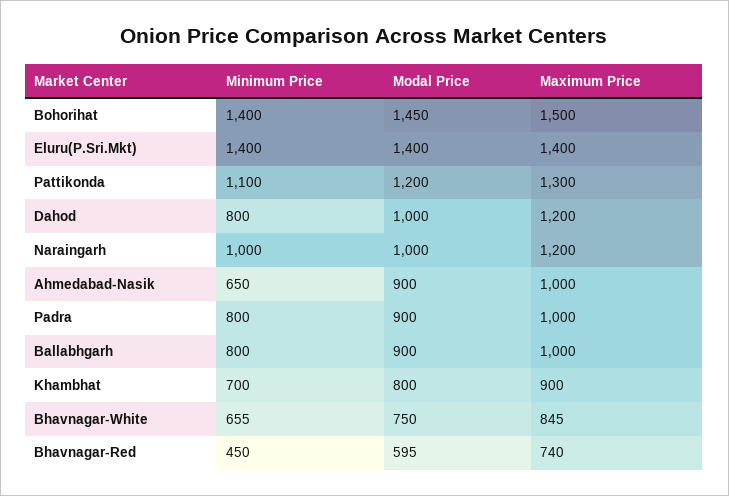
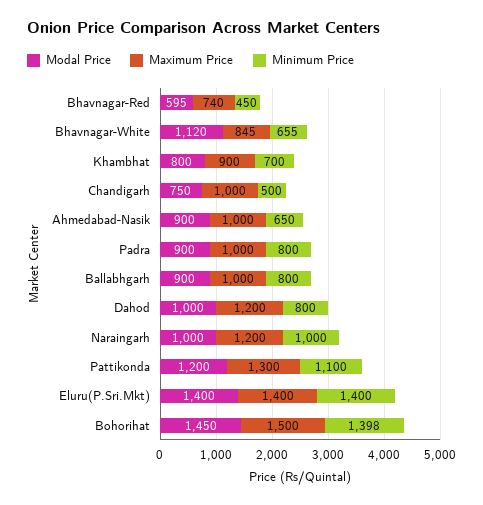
Minimum Price, Bohorihat: 1400 -> 1398
Modal Price, Bhavnagar-White: 750 -> 1120
Modal Price, Chandigarh: none -> 750
Maximum Price, Chandigarh: none -> 1000
Minimum Price, Chandigarh: none -> 500

